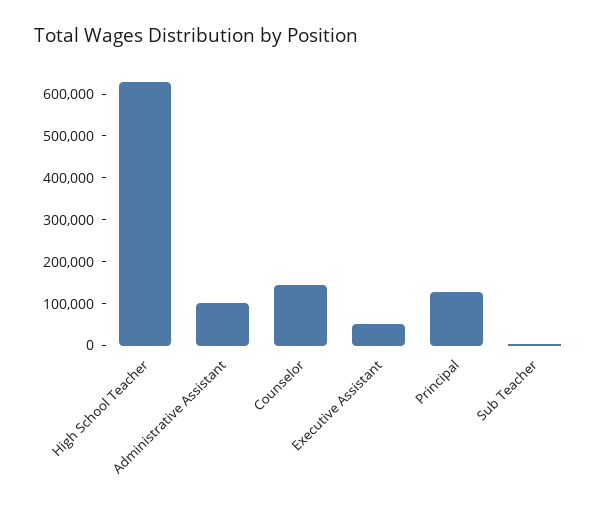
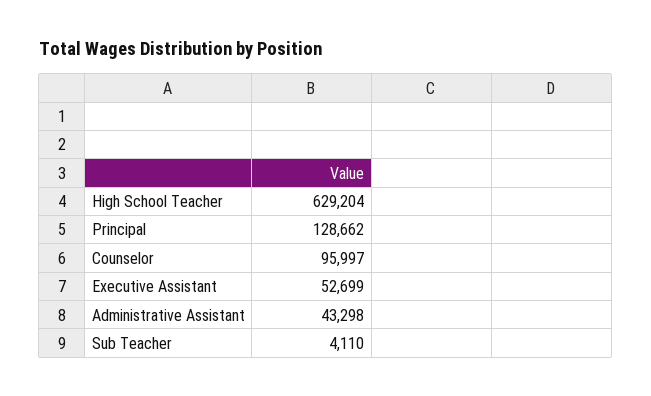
Administrative Assistant: 100000 -> 43298
Counselor: 140000 -> 95997

